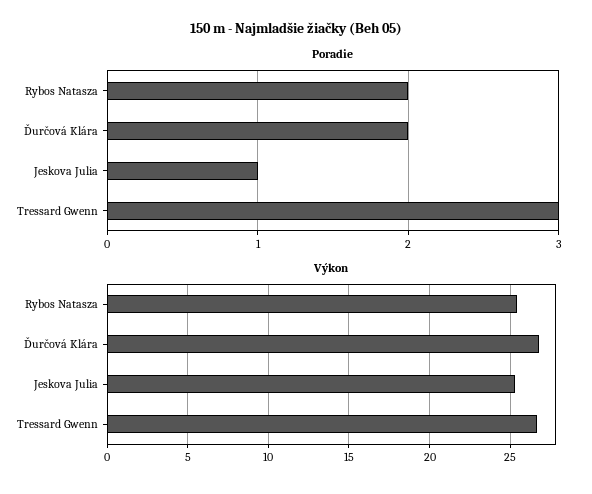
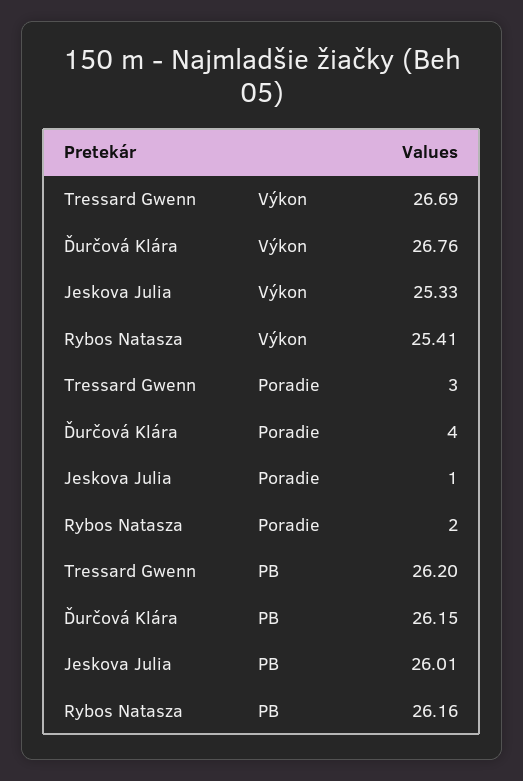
Poradie, Ďurčová Klára: 2 -> 4
PB, Tressard Gwenn: none -> 26.2
PB, Ďurčová Klára: none -> 26.15
PB, Jeskova Julia: none -> 26.01
PB, Rybos Natasza: none -> 26.16

